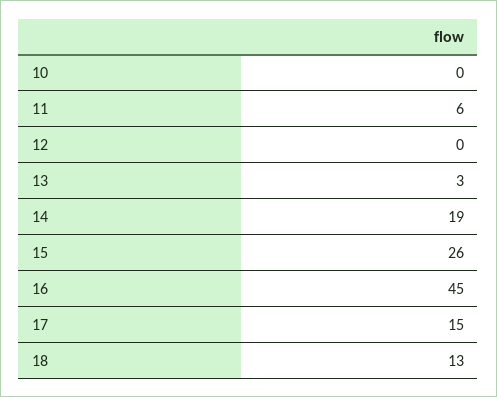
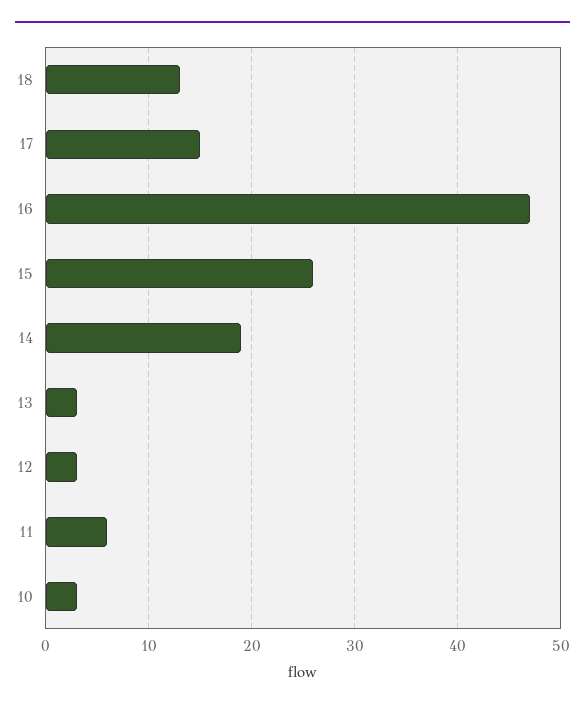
10: 0 -> 3
12: 0 -> 3
16: 45 -> 47

